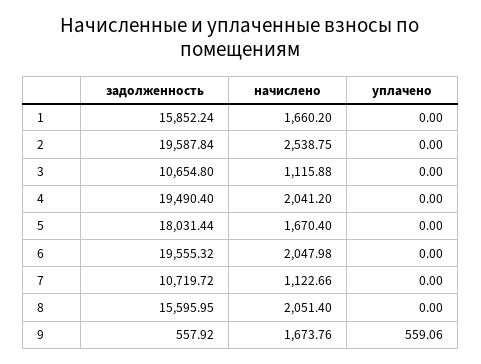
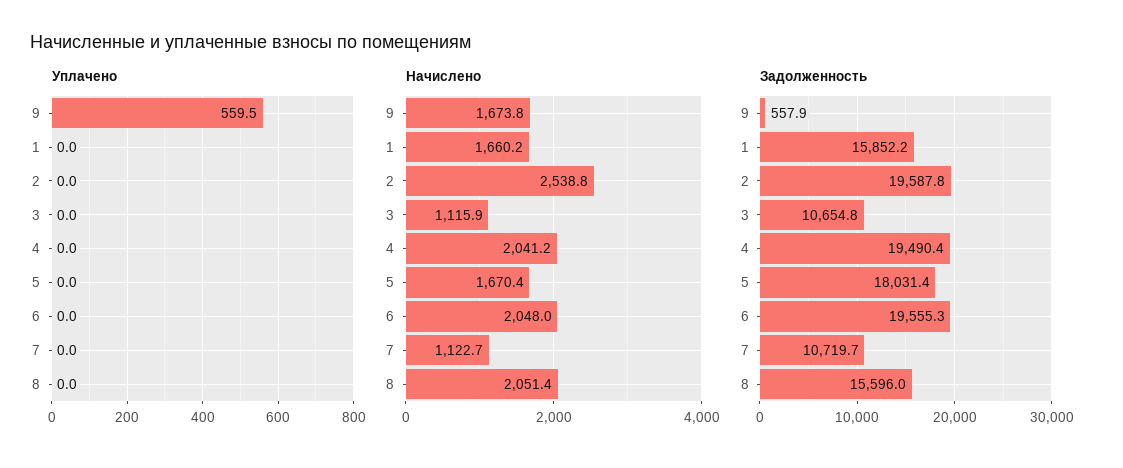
уплачено, 9: 559.06 -> 559.5

